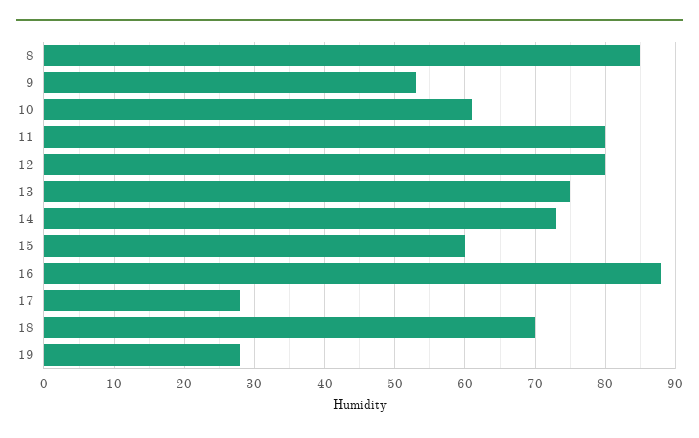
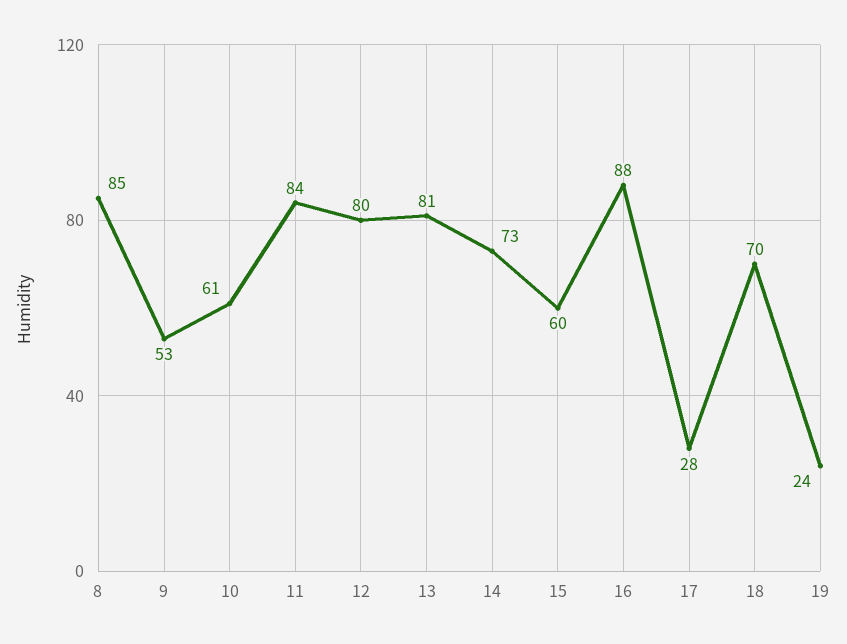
11: 80 -> 84
13: 75 -> 81
19: 28 -> 24

